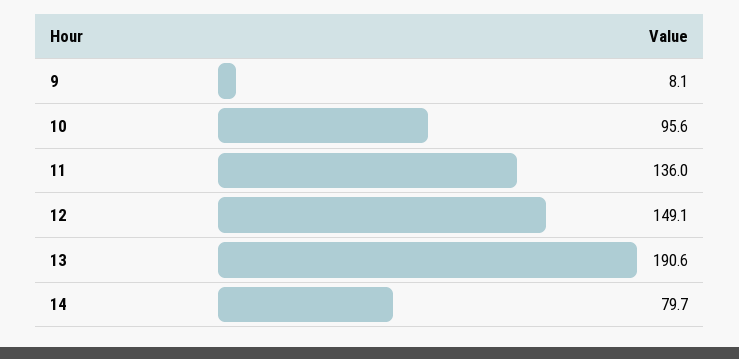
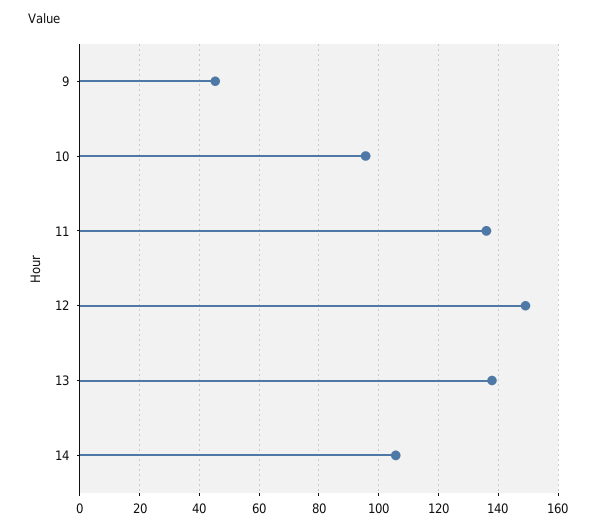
9: 8.1 -> 45
13: 190.6 -> 137.5
14: 79.7 -> 105

